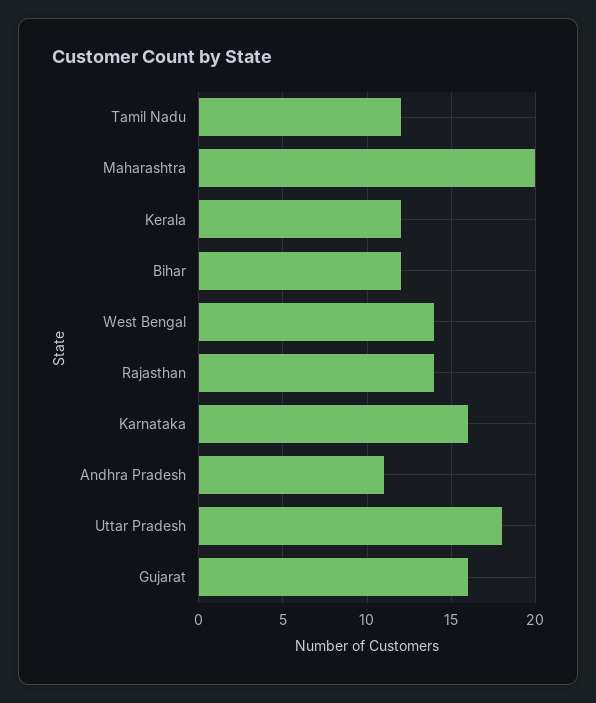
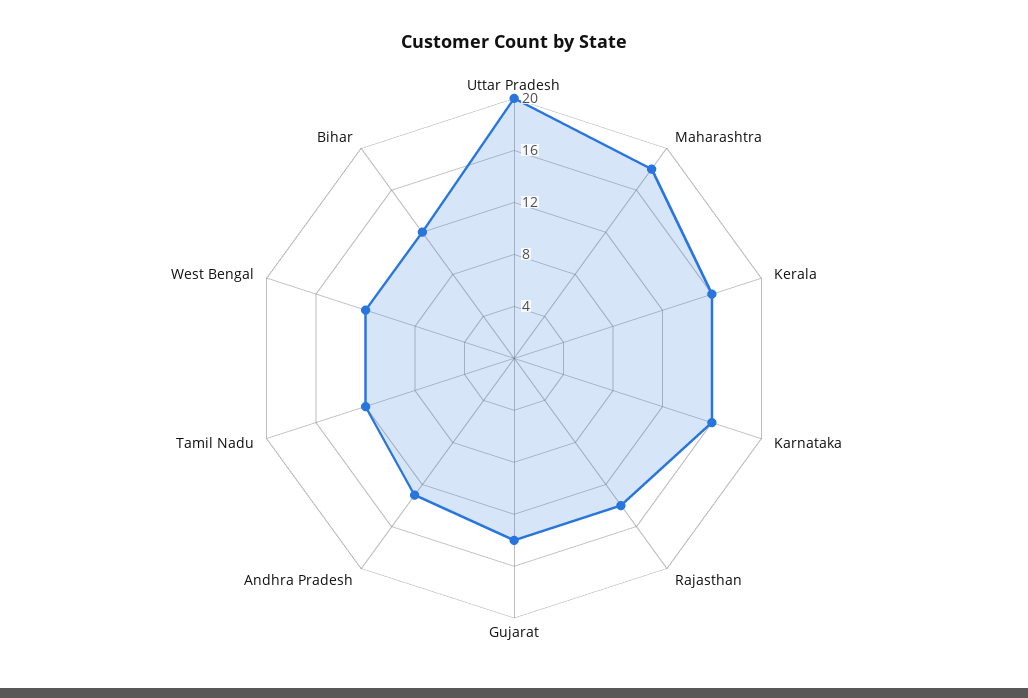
Maharashtra: 20 -> 18
Kerala: 12 -> 16
West Bengal: 14 -> 12
Andhra Pradesh: 11 -> 13
Uttar Pradesh: 18 -> 20
Gujarat: 16 -> 14

